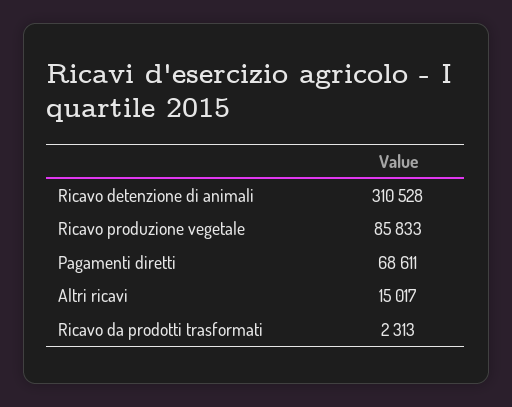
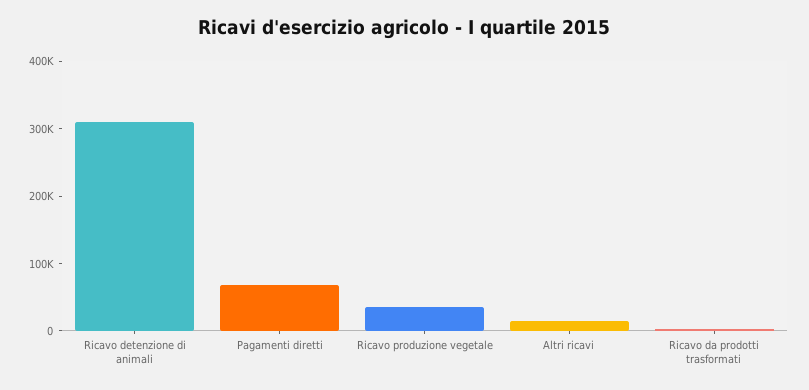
Ricavo produzione vegetale: 85833 -> 40000

